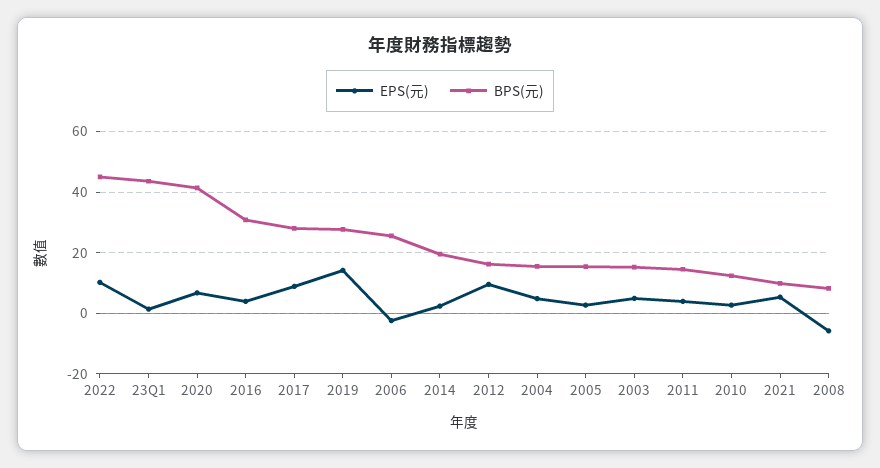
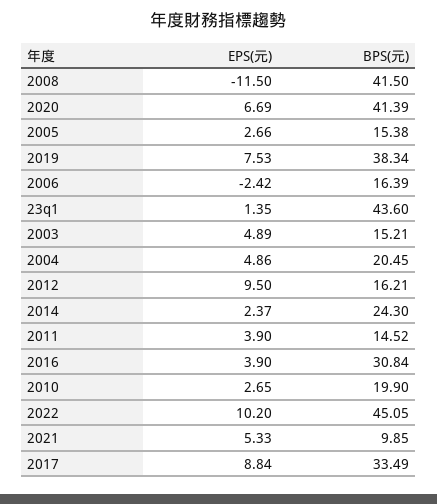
BPS(元), 2017: 28 -> 33.49
EPS(元), 2019: 14 -> 7.53
BPS(元), 2019: 28 -> 38.34
BPS(元), 2006: 26 -> 16.39
BPS(元), 2014: 20 -> 24.3
BPS(元), 2004: 16 -> 20.45
BPS(元), 2010: 12 -> 19.9
EPS(元), 2008: -6 -> -11.5
BPS(元), 2008: 8 -> 41.5

